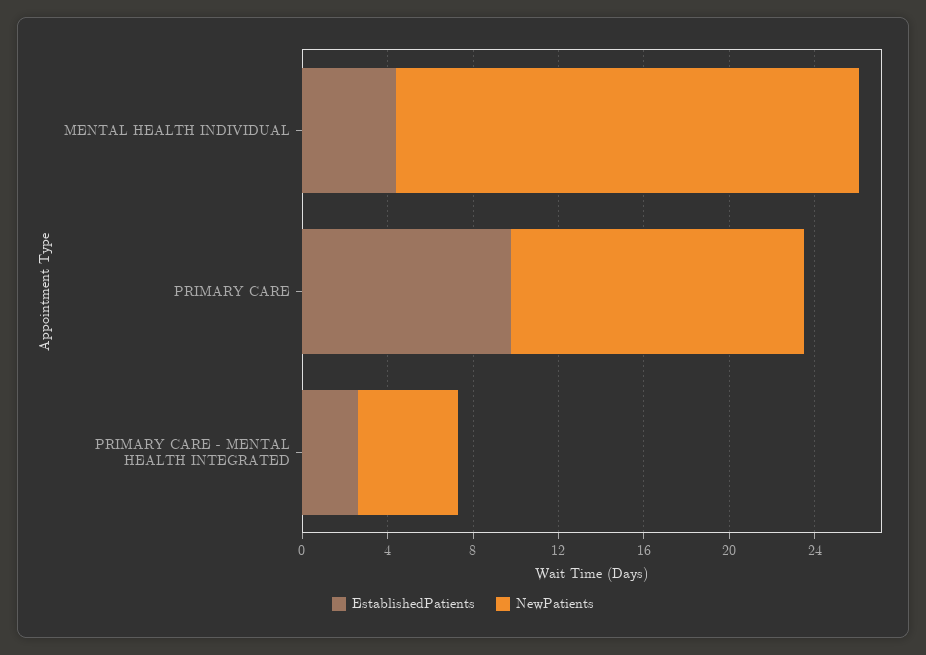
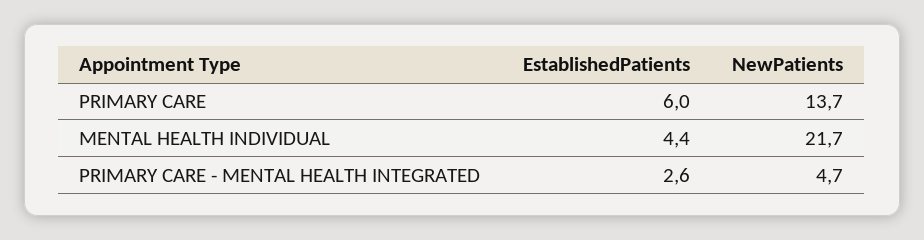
EstablishedPatients, PRIMARY CARE: 10 -> 6

